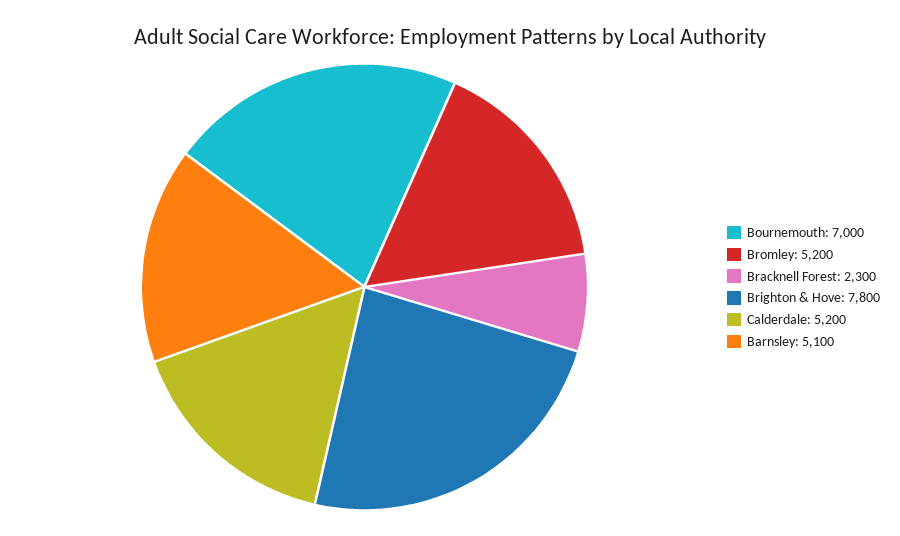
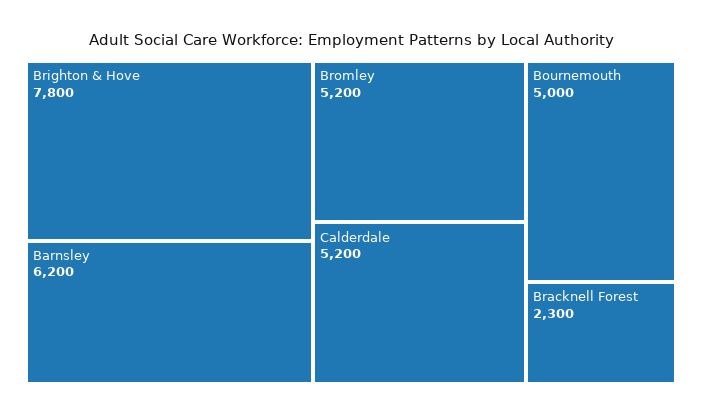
Bournemouth: 7000 -> 5000
Barnsley: 5100 -> 6200

